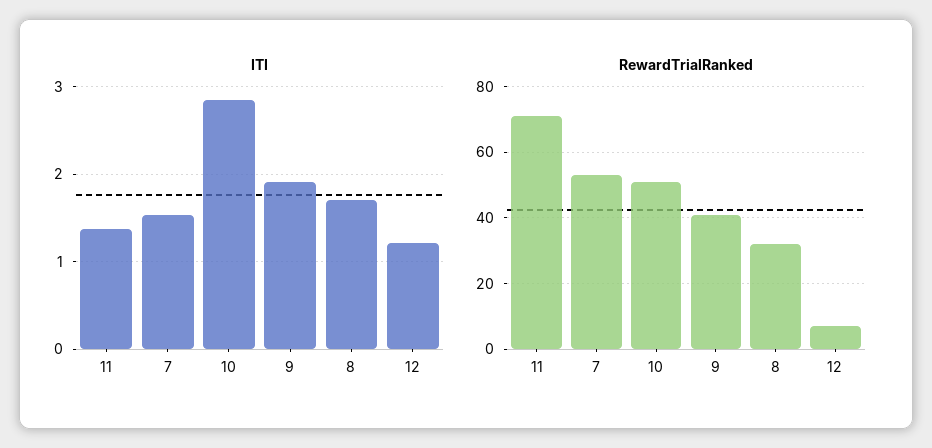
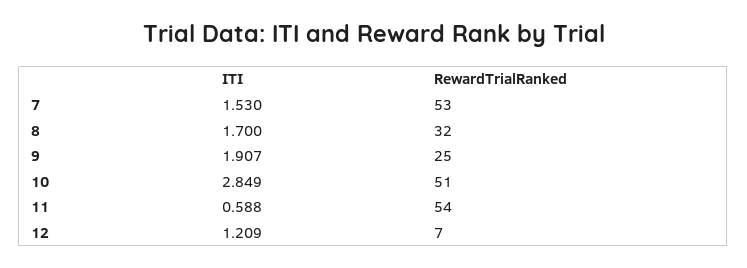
ITI, 11: 1.4 -> 0.588
RewardTrialRanked, 11: 70 -> 54
RewardTrialRanked, 9: 40 -> 25

